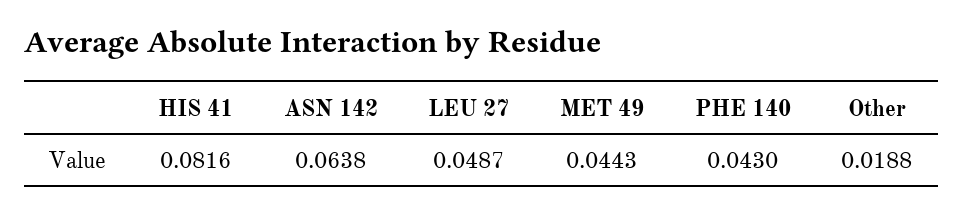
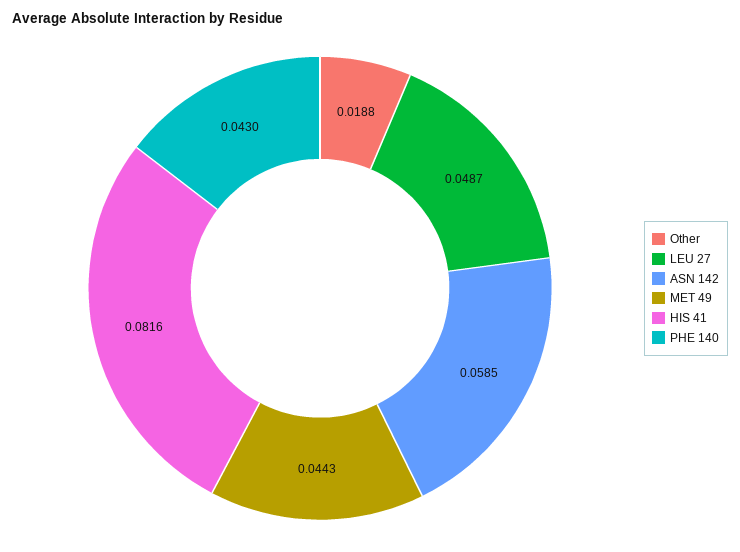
ASN 142: 0.0638 -> 0.0585

